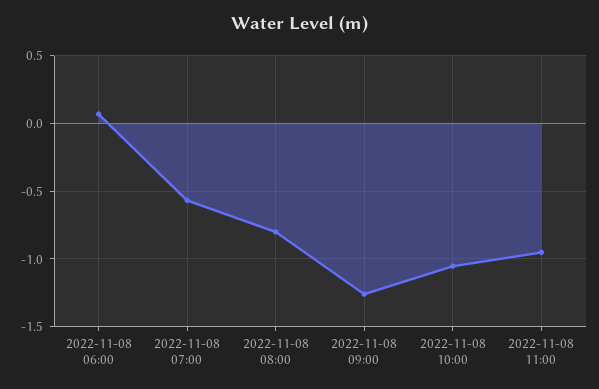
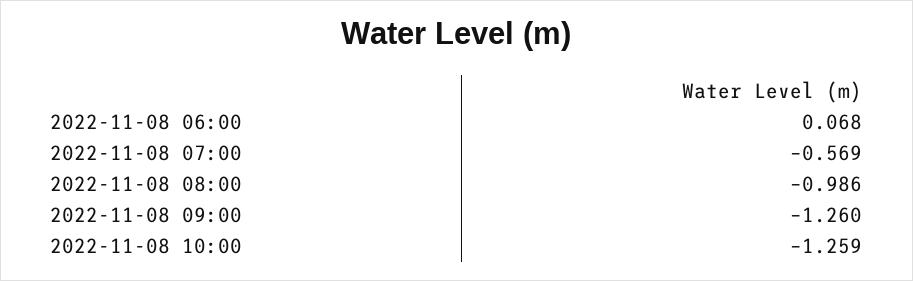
2022-11-08 08:00: -0.8 -> -0.986
2022-11-08 10:00: -1.05 -> -1.259
2022-11-08 11:00: -0.95 -> none

